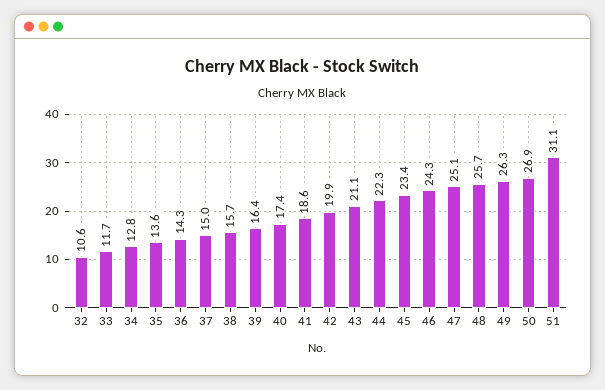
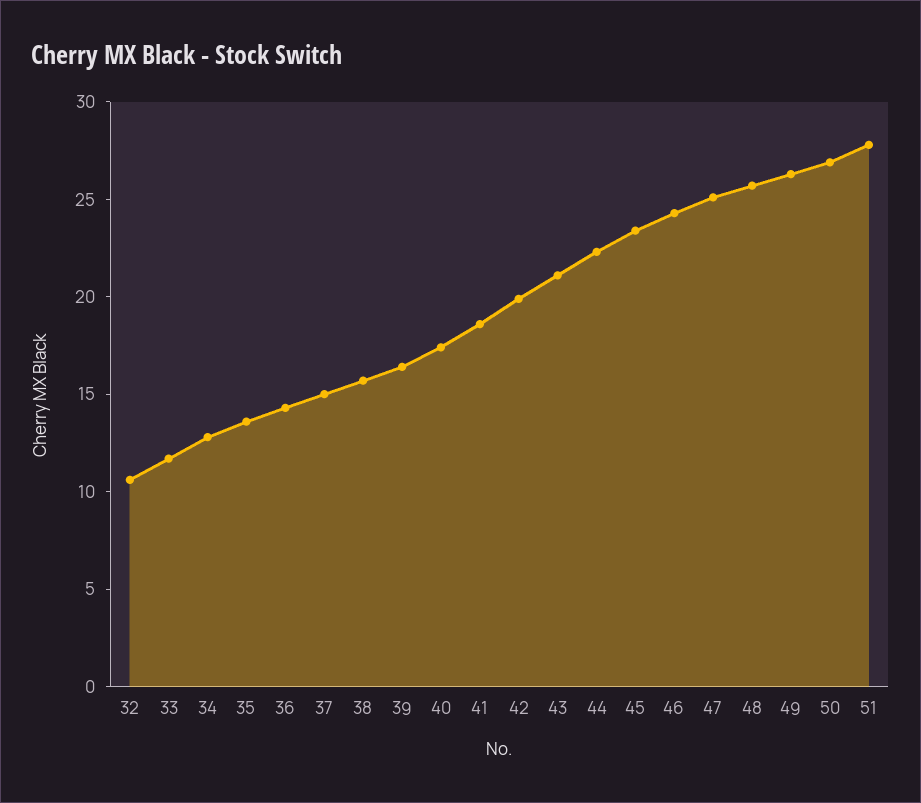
51: 31.1 -> 28

